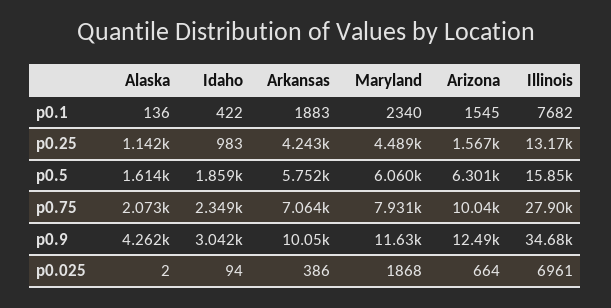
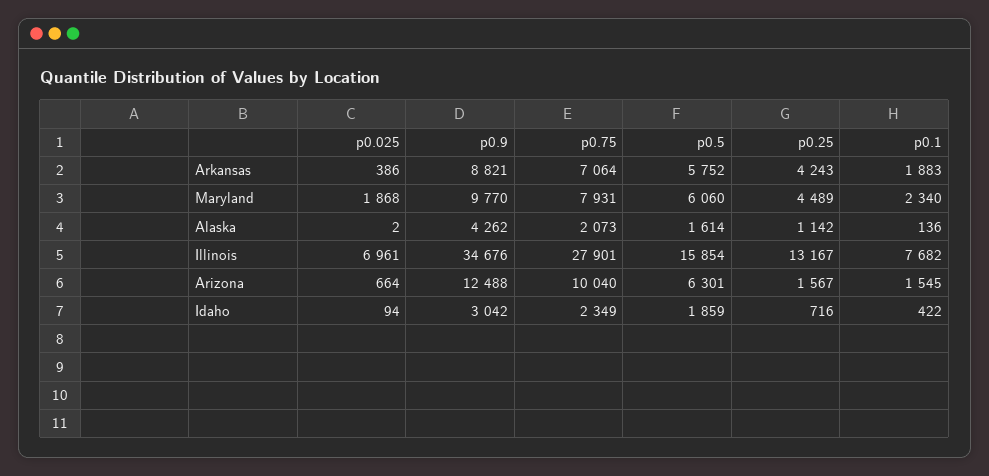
Idaho, p0.25: 983 -> 716
Arkansas, p0.9: 10050 -> 8821
Maryland, p0.9: 11630 -> 9770

